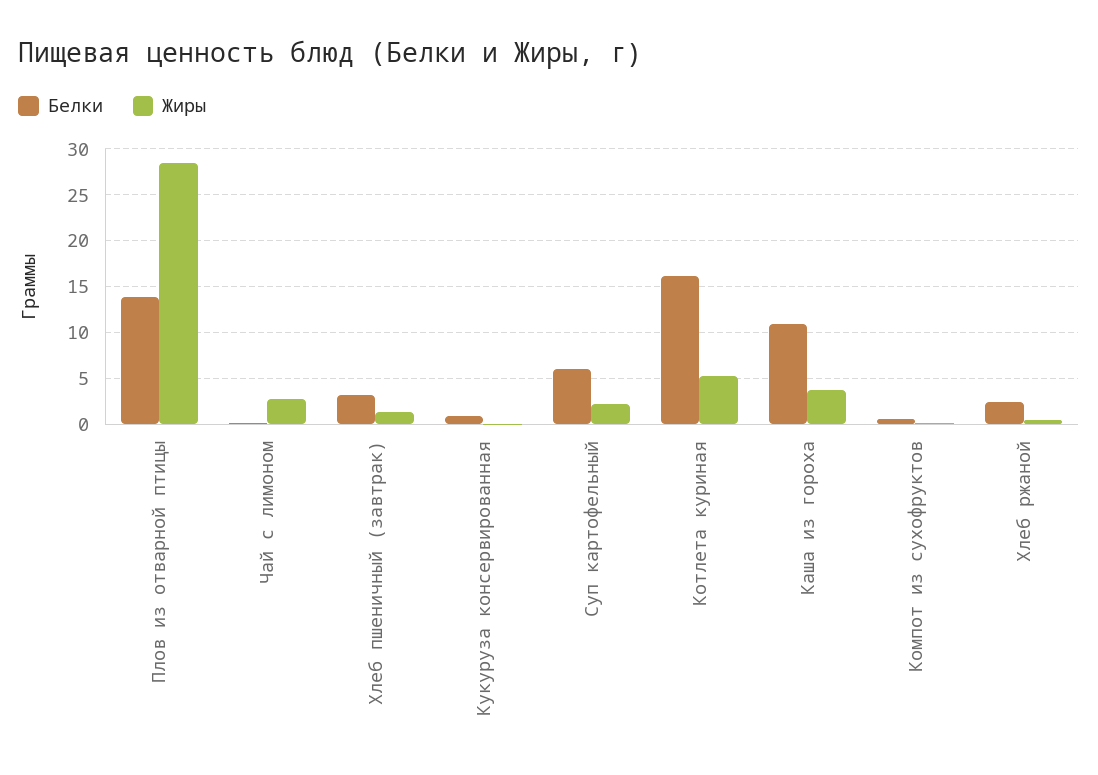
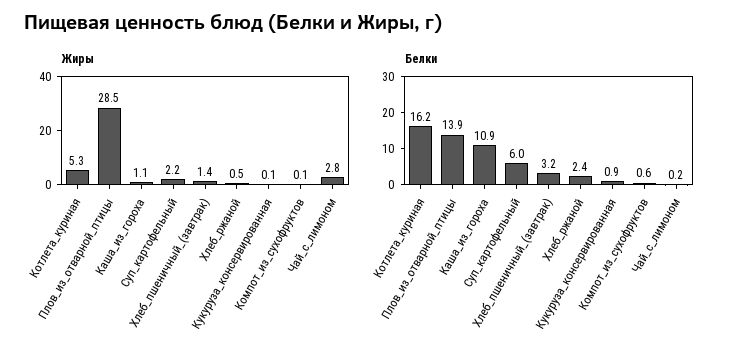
Жиры, Каша из гороха: 4 -> 1.1

